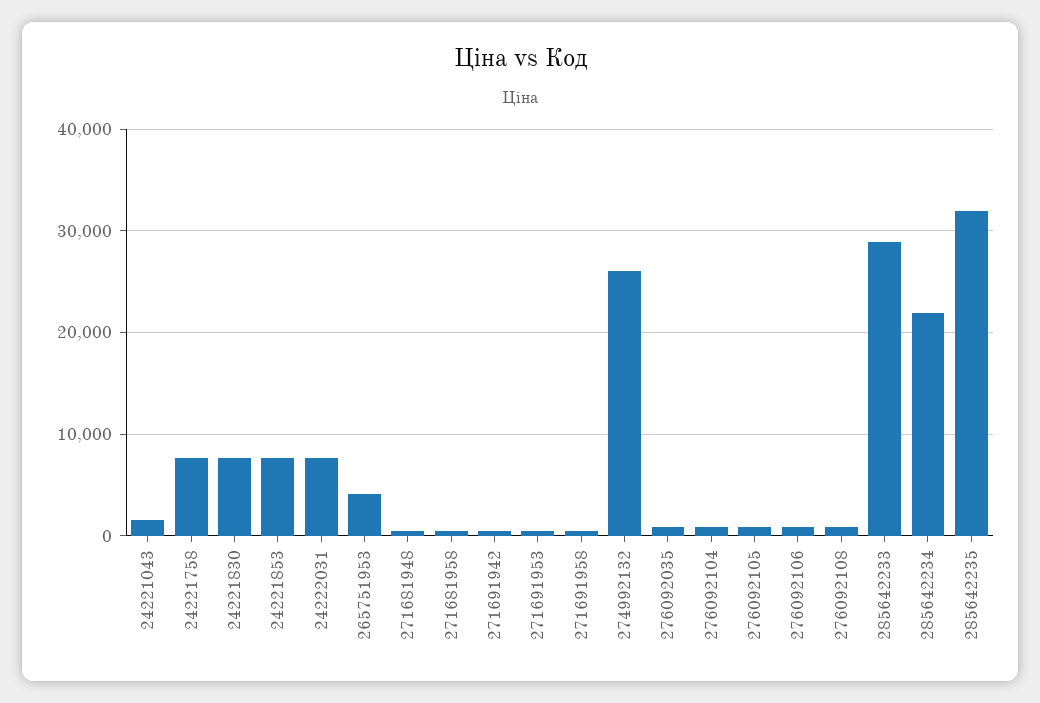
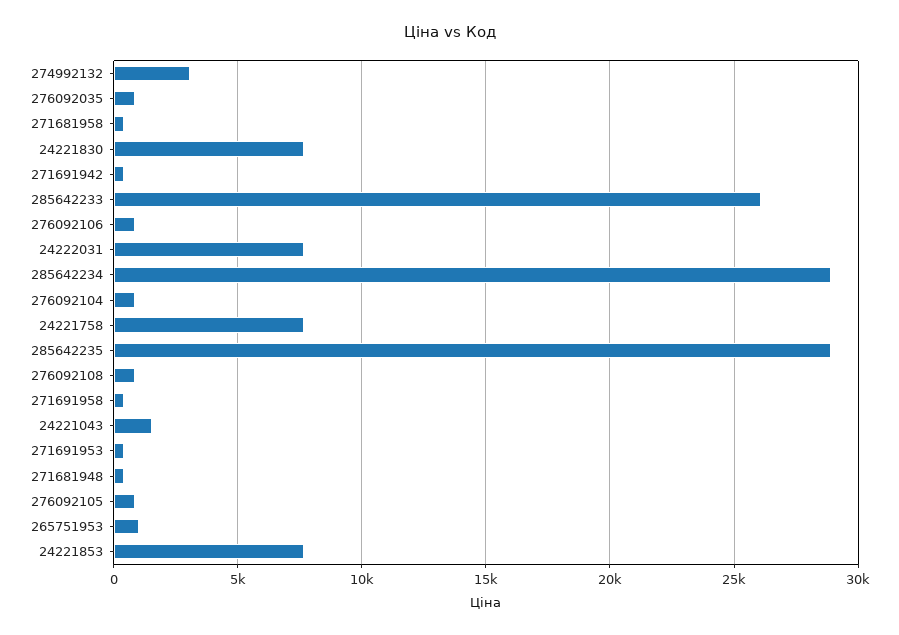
265751953: 4000 -> 1000
274992132: 26000 -> 3000
285642233: 29000 -> 26000
285642234: 22000 -> 29000
285642235: 32000 -> 29000

